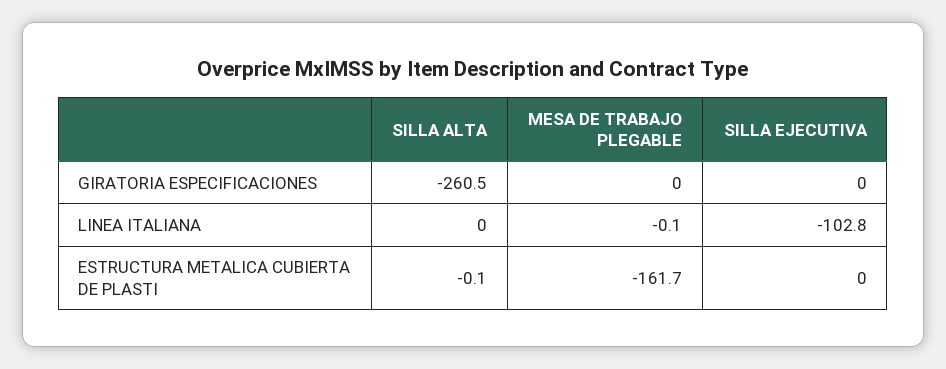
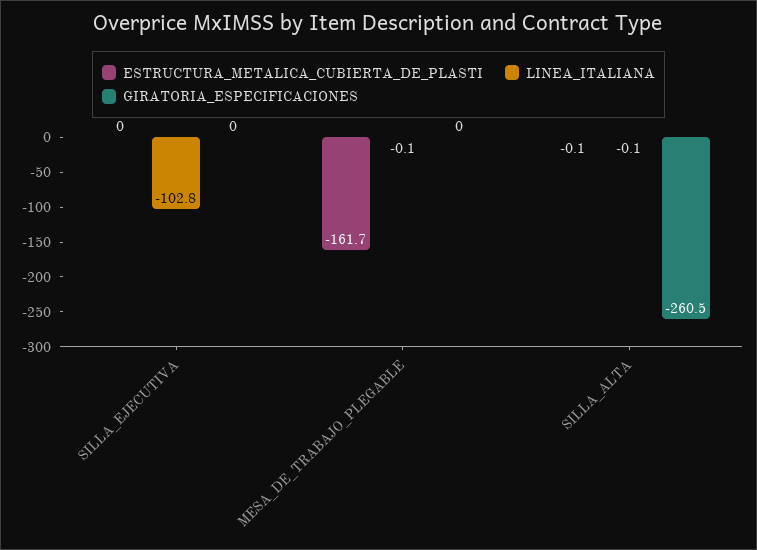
LINEA ITALIANA, SILLA ALTA: 0 -> -0.1

